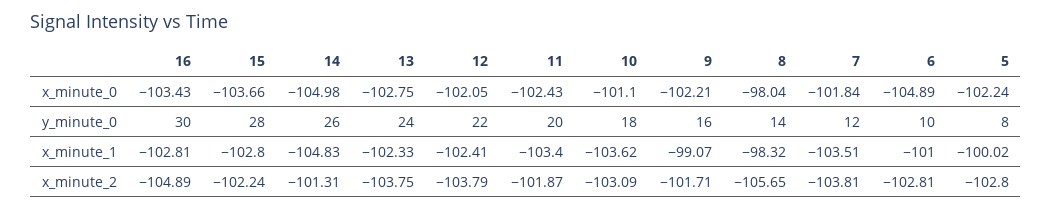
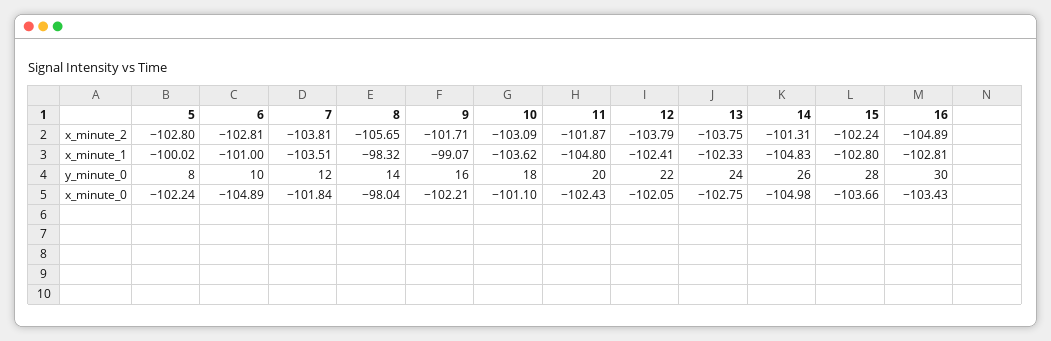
11, x_minute_1: -103.4 -> -104.8

